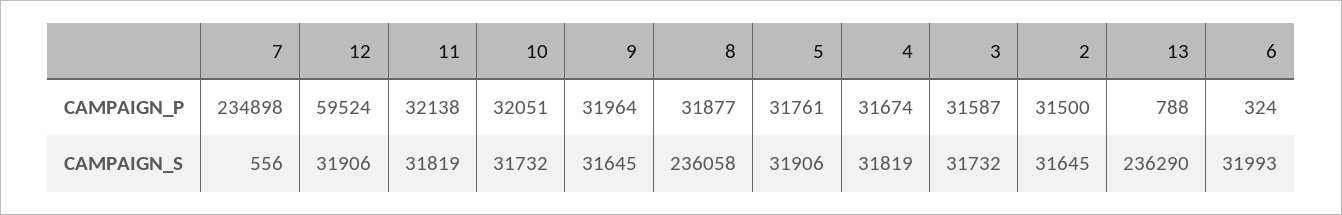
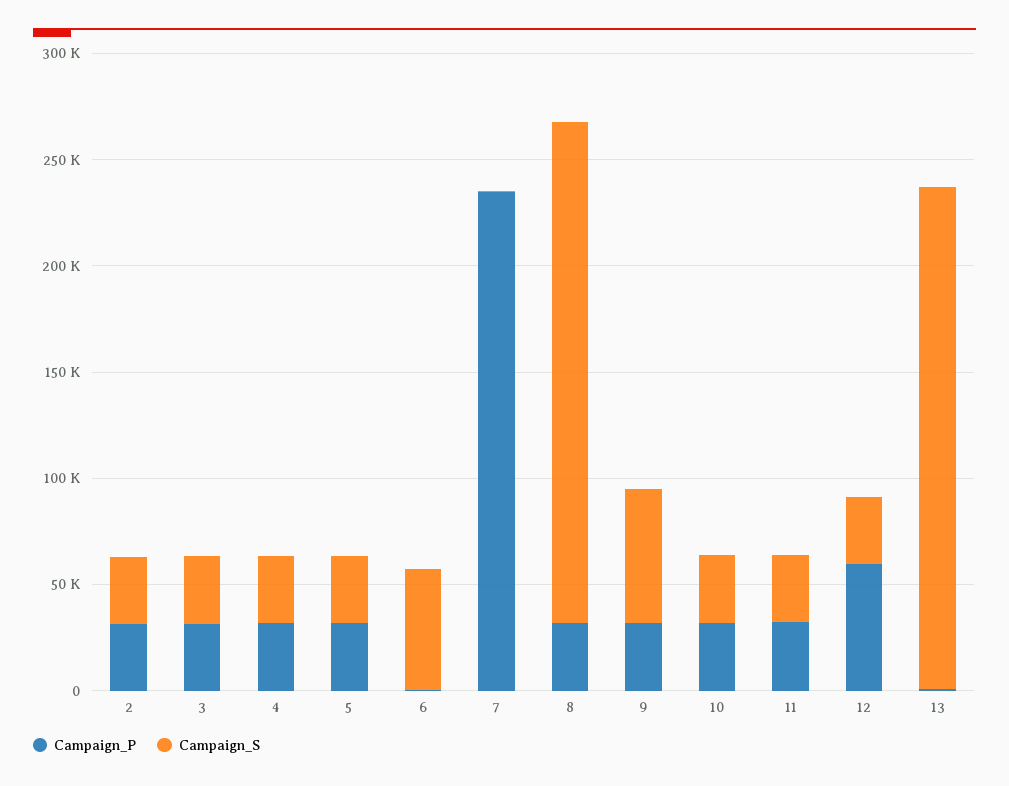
CAMPAIGN_S, 9: 31645 -> 60000
CAMPAIGN_S, 6: 31993 -> 60000

